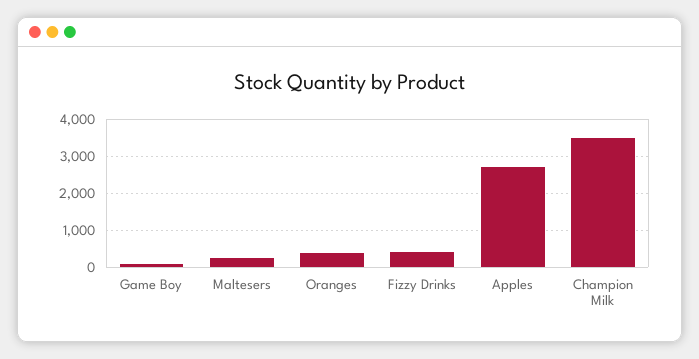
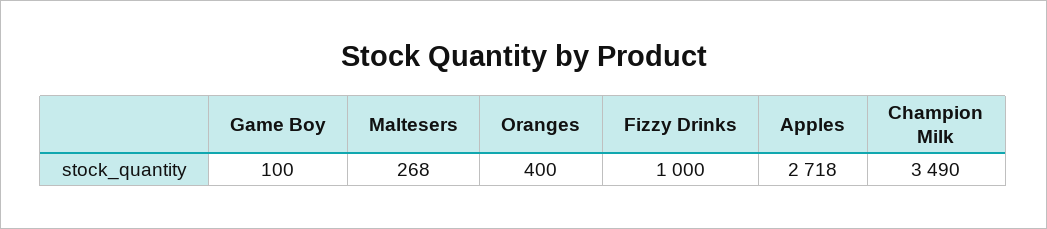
Fizzy Drinks: 400 -> 1000

